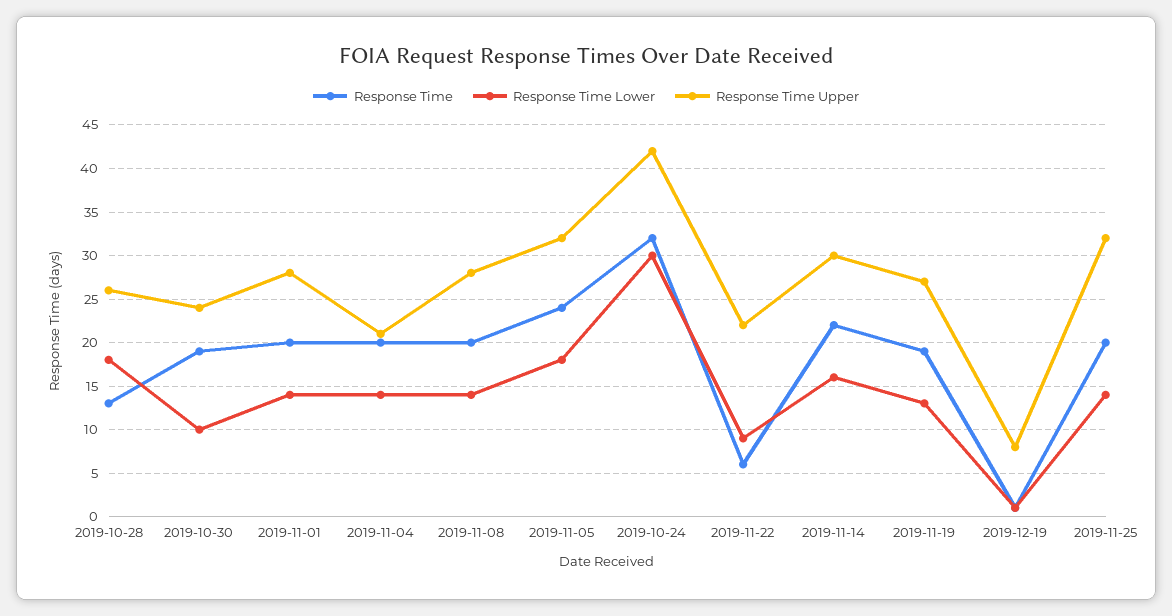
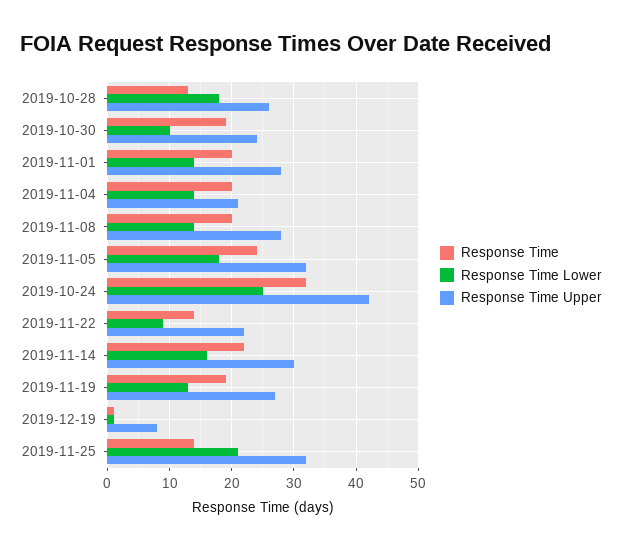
Response Time Lower, 2019-10-24: 30 -> 25
Response Time, 2019-11-22: 6 -> 14
Response Time, 2019-11-25: 20 -> 14
Response Time Lower, 2019-11-25: 14 -> 21

